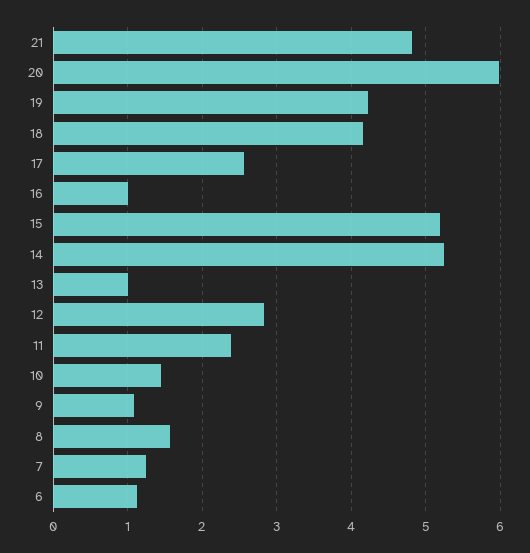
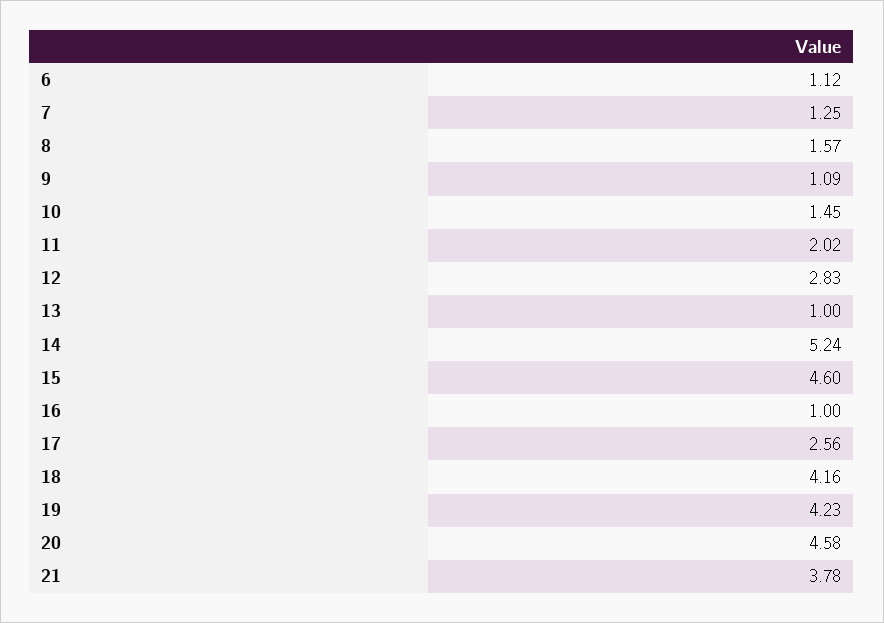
21: 4.8 -> 3.78
20: 6 -> 4.58
15: 5.2 -> 4.6
11: 2.4 -> 2.02

